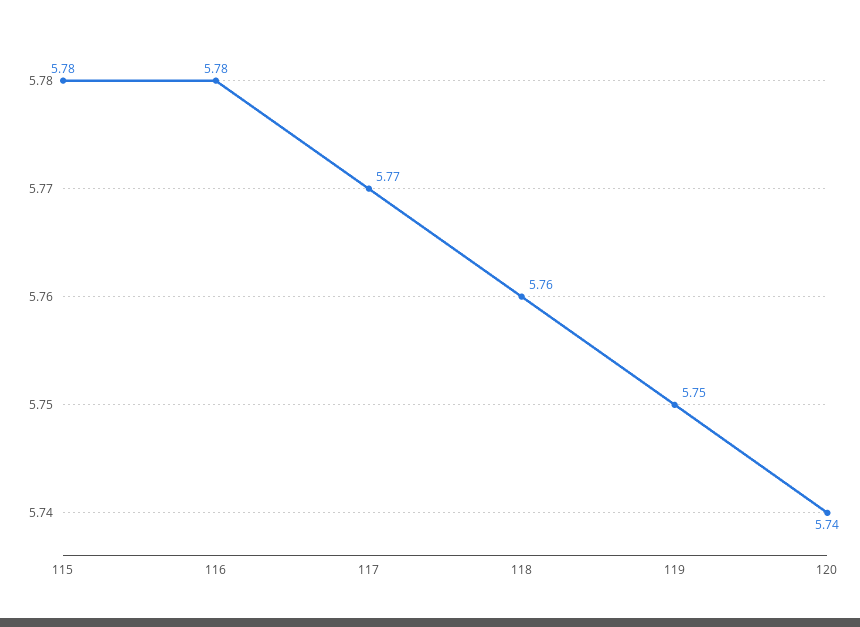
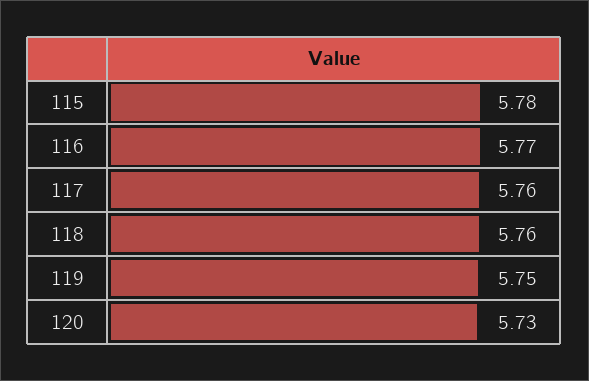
116: 5.78 -> 5.77
117: 5.77 -> 5.76
120: 5.74 -> 5.73

